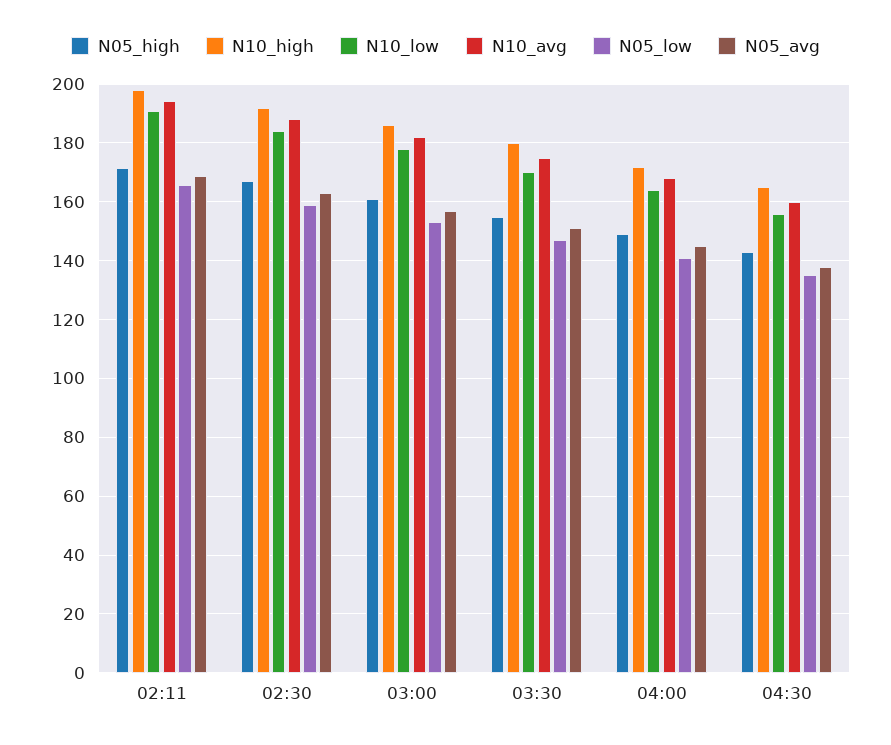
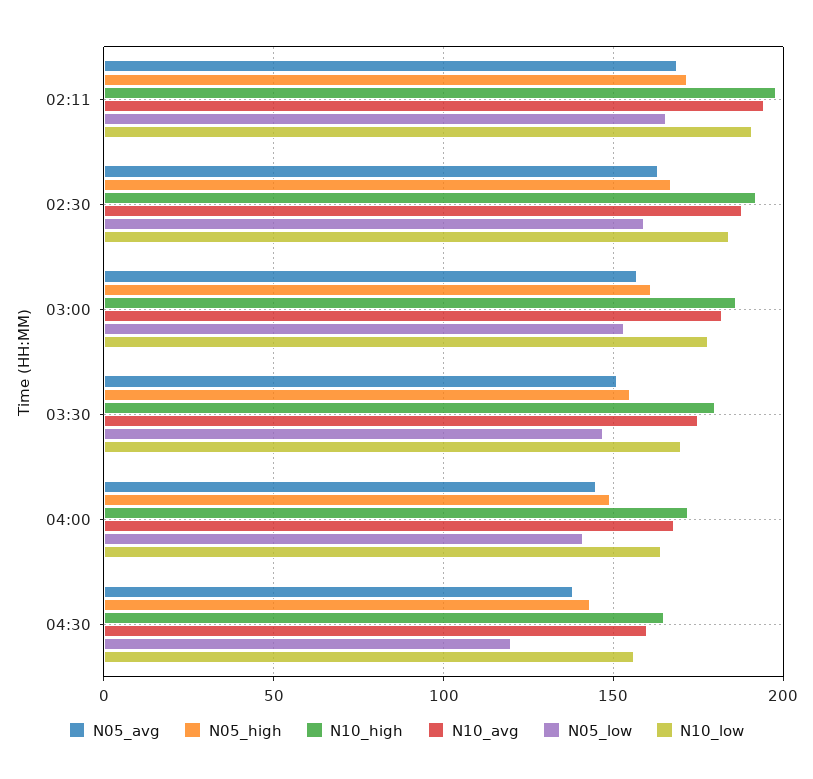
N05_low, 04:30: 135 -> 120

